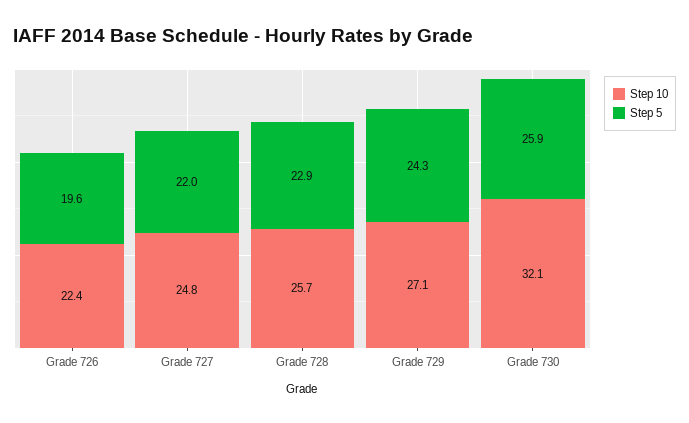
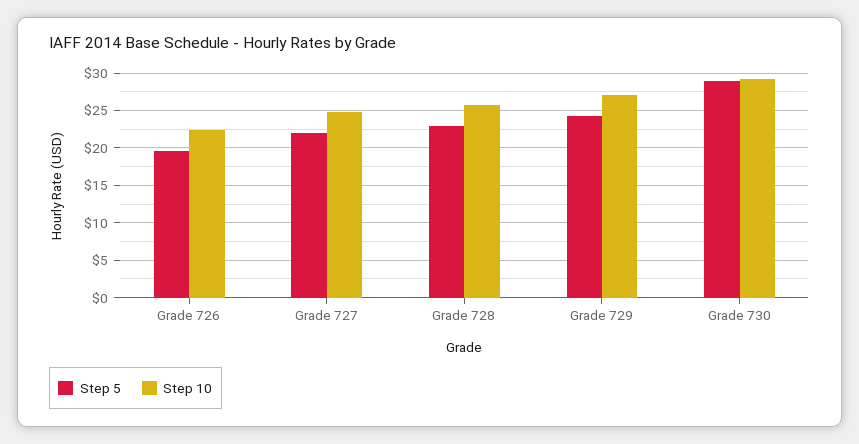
Step 10, Grade 730: 32.1 -> 29
Step 5, Grade 730: 25.9 -> 29

